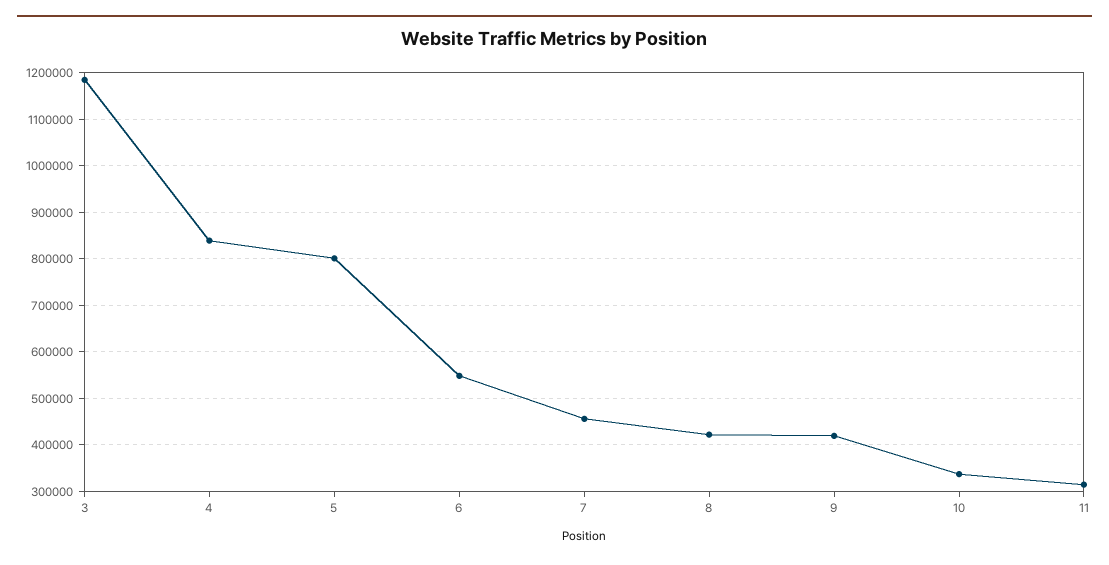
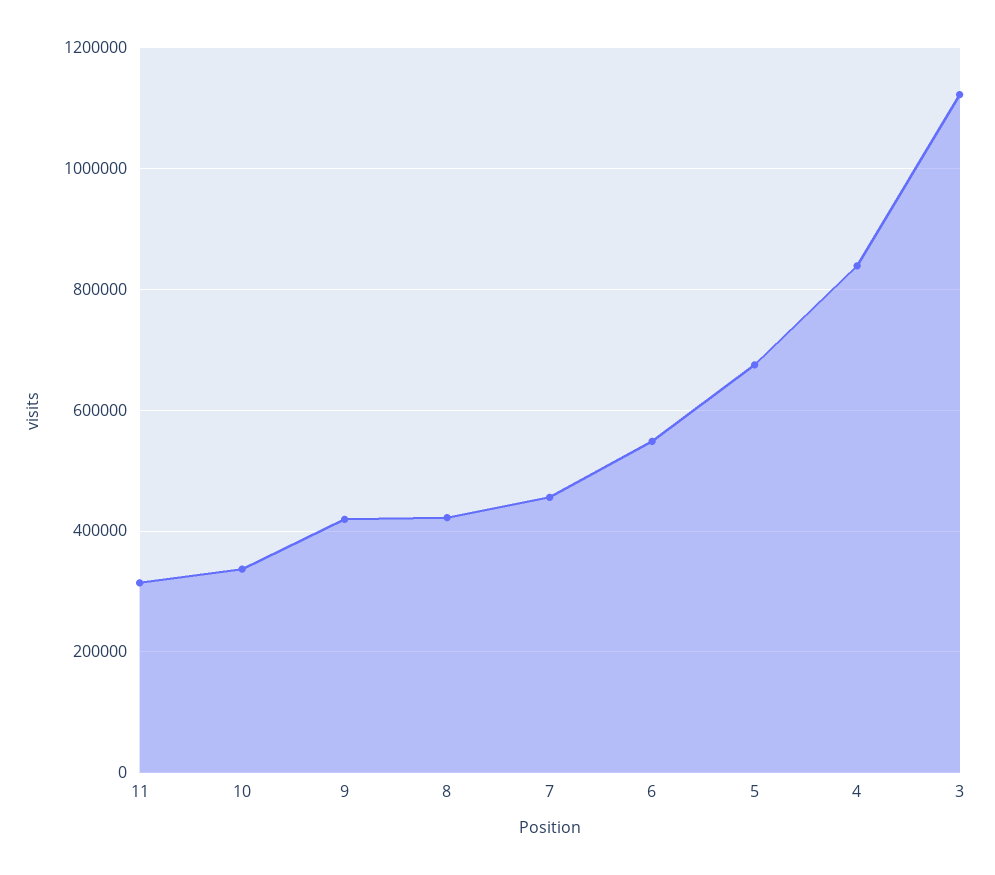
3: 1180000 -> 1120000
5: 800000 -> 680000

